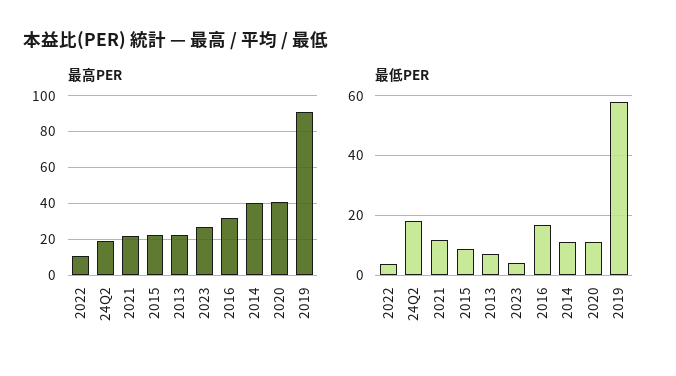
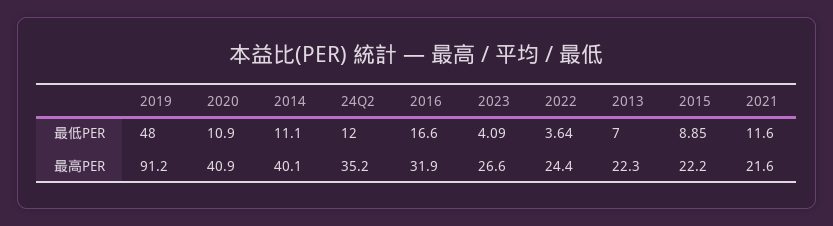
最高PER, 2022: 10 -> 24.4
最高PER, 24Q2: 20 -> 35.2
最低PER, 24Q2: 17.5 -> 12
最低PER, 2019: 57.5 -> 48

